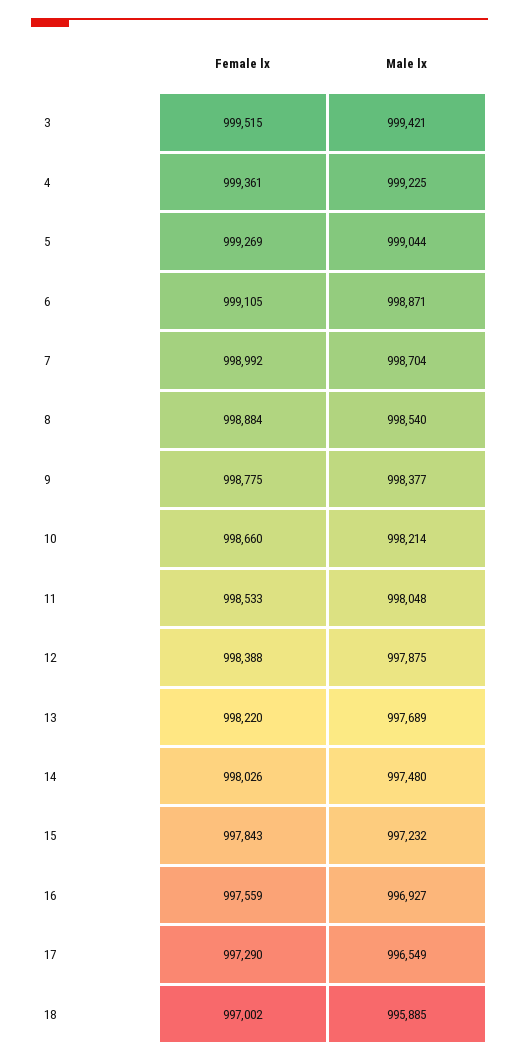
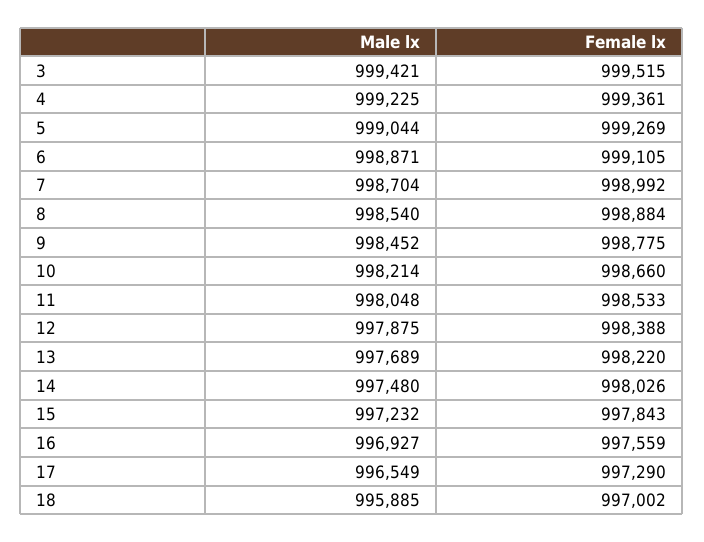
Male lx, 9: 998377 -> 998452

